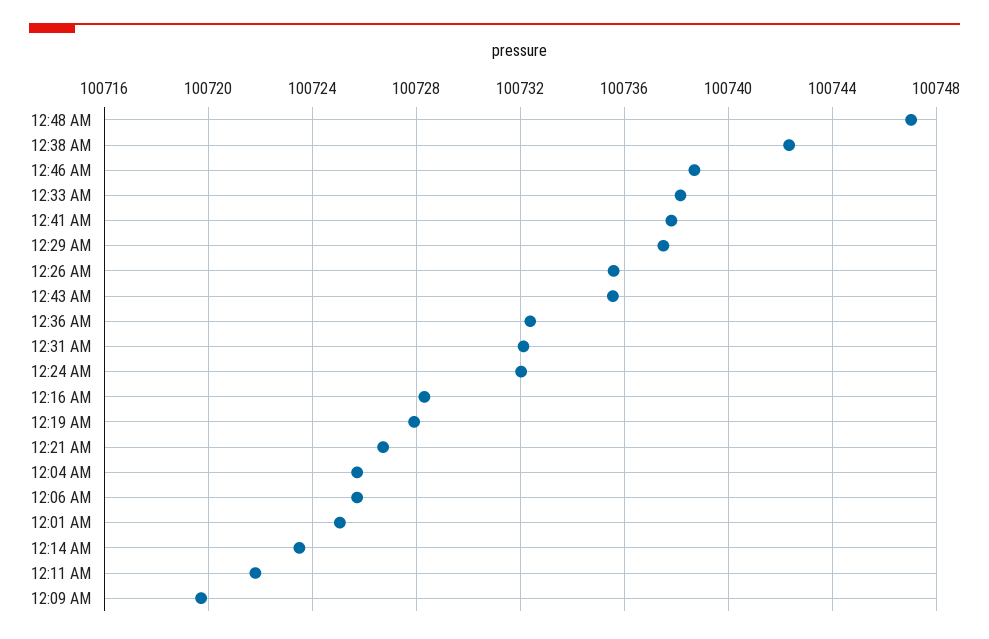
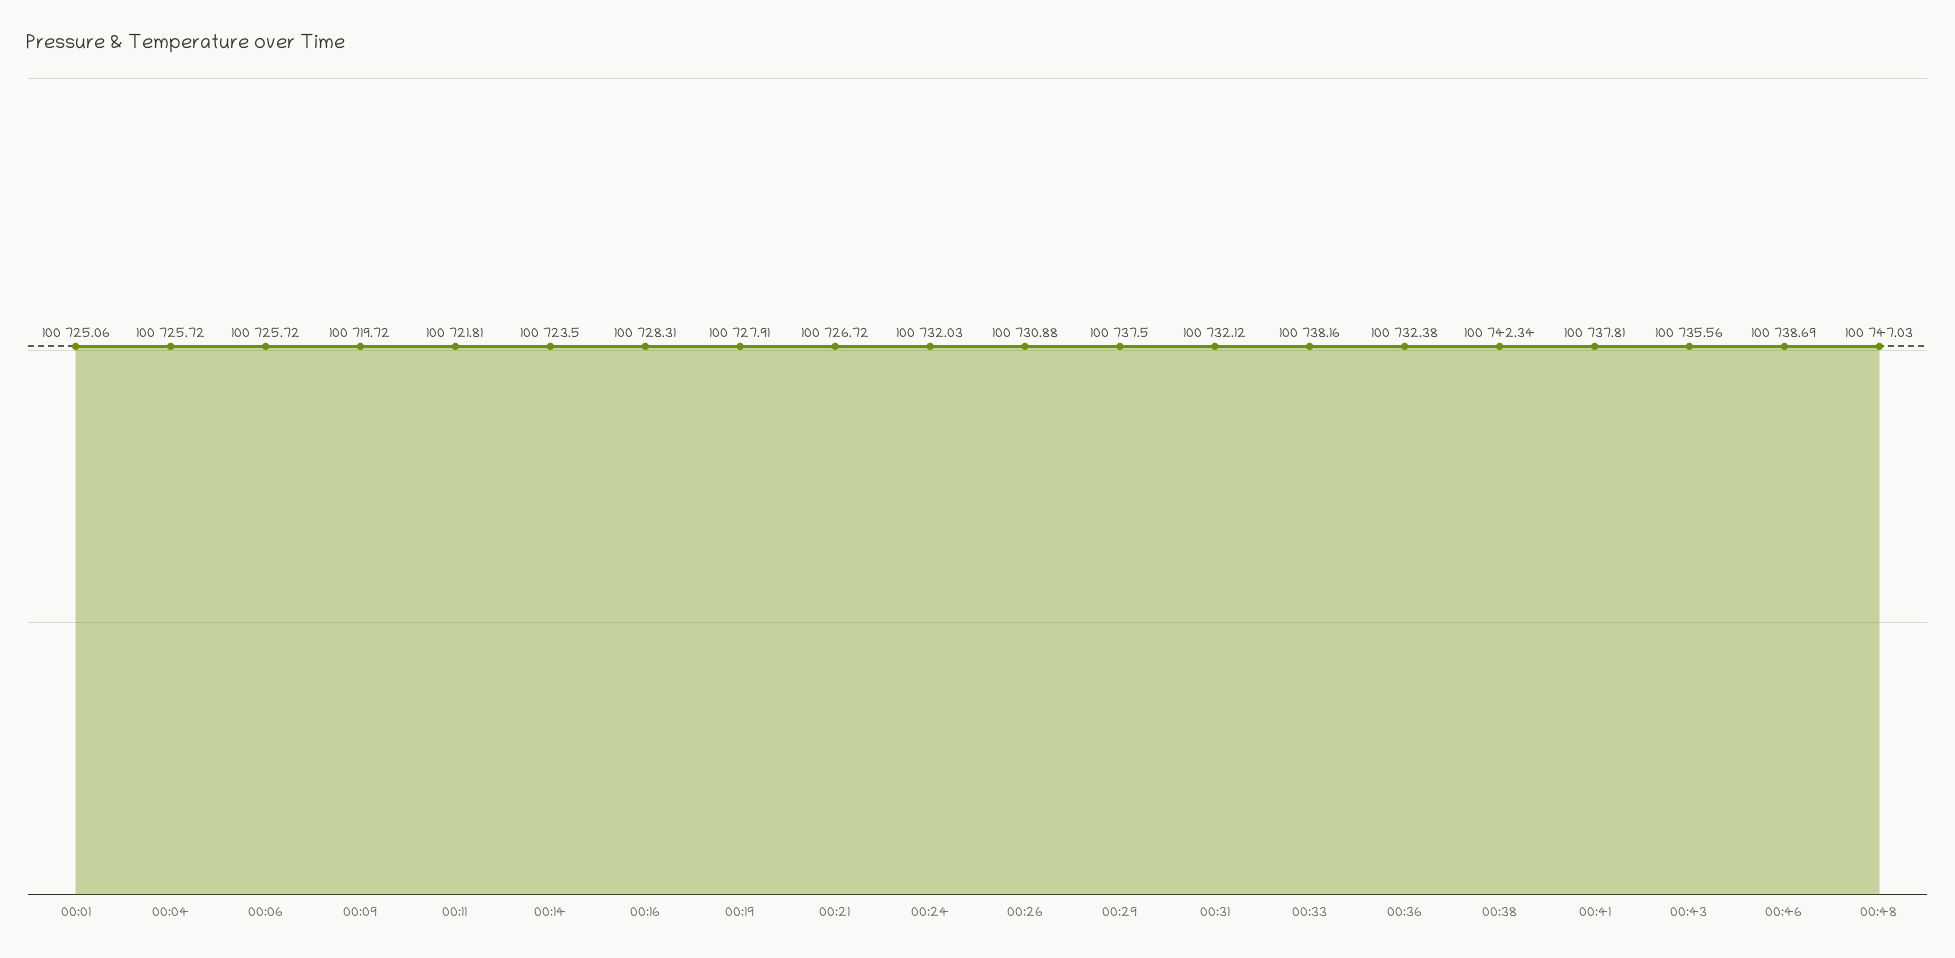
12:26 AM: 100735.5 -> 100730.88

